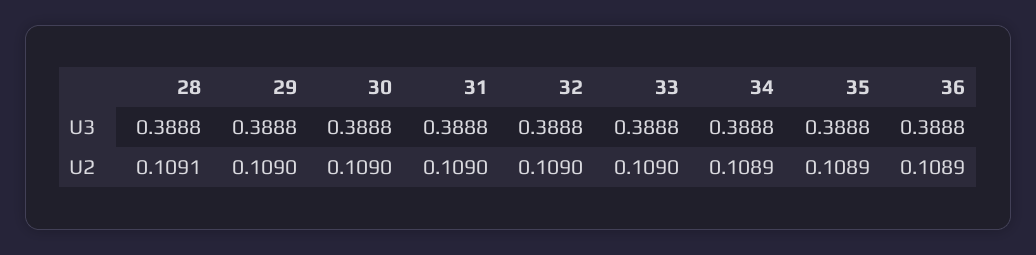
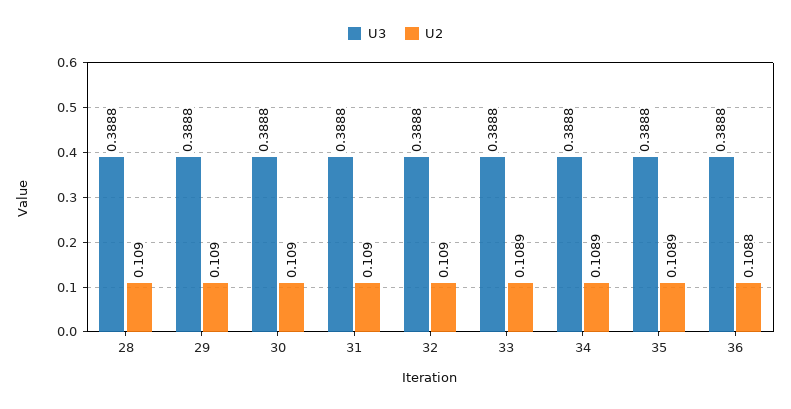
U2, 28: 0.1091 -> 0.109
U2, 33: 0.109 -> 0.1089
U2, 36: 0.1089 -> 0.1088

